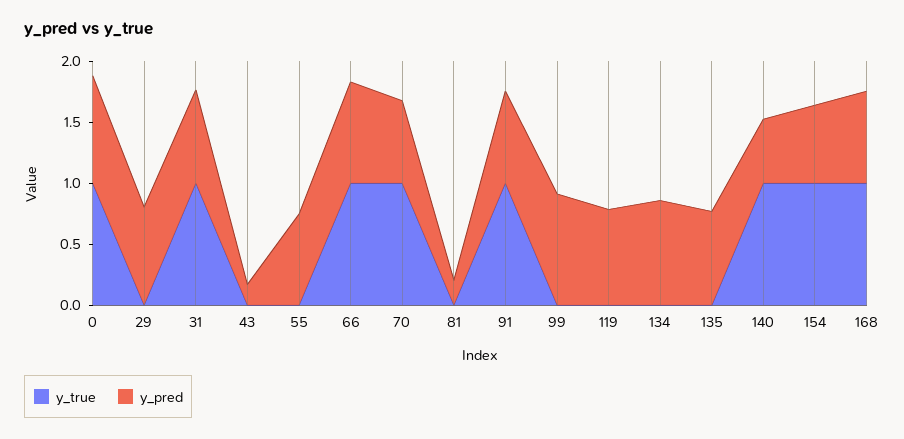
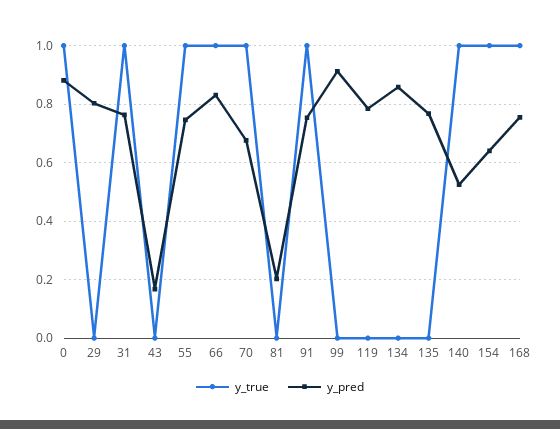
y_true, 55: 0 -> 1

